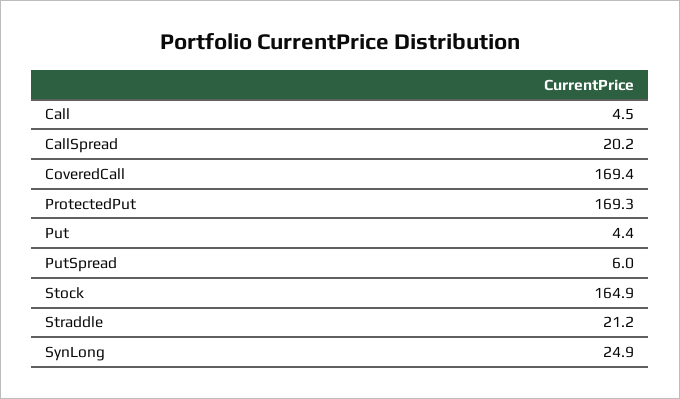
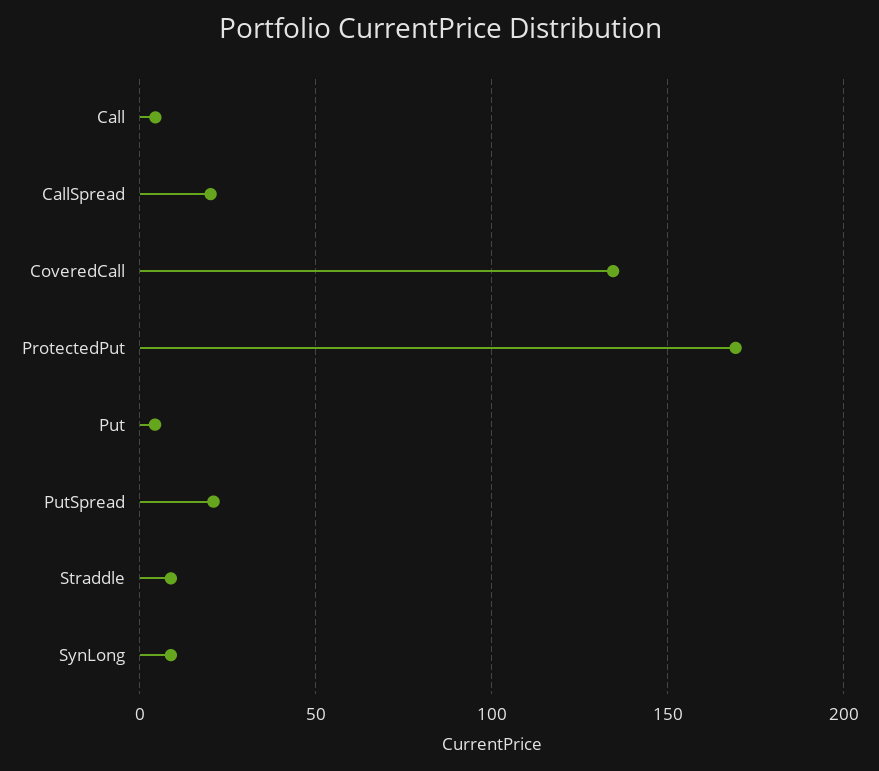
CoveredCall: 169.4 -> 135
PutSpread: 6 -> 20
Stock: 164.9 -> none
Straddle: 21.2 -> 10
SynLong: 24.9 -> 10

